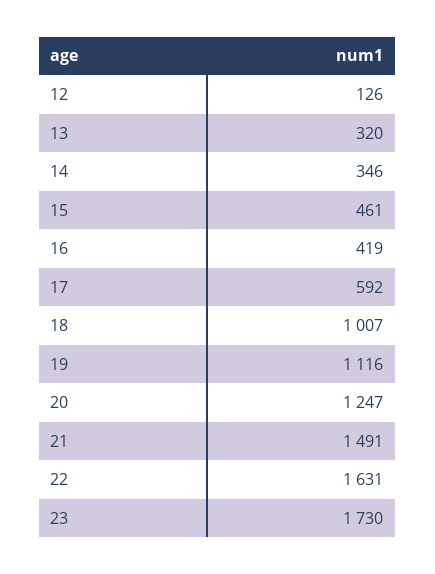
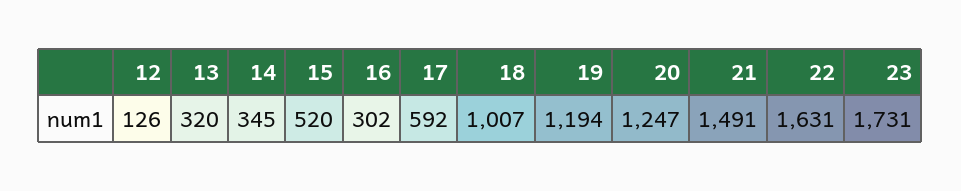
14: 346 -> 345
15: 461 -> 520
16: 419 -> 302
19: 1116 -> 1194
23: 1730 -> 1731

